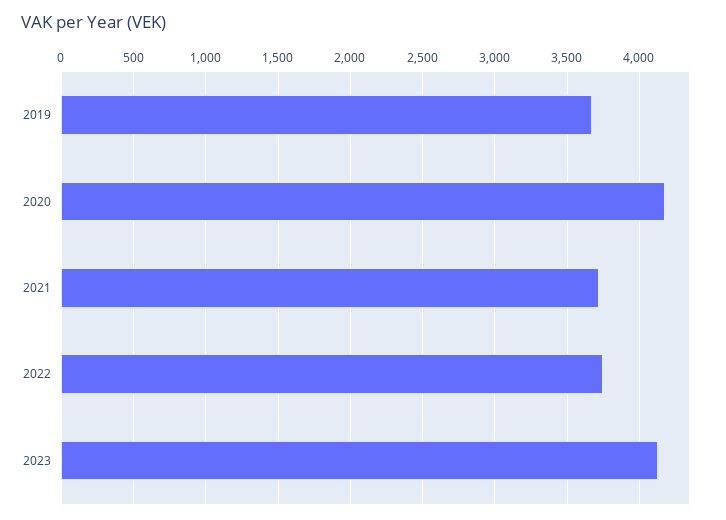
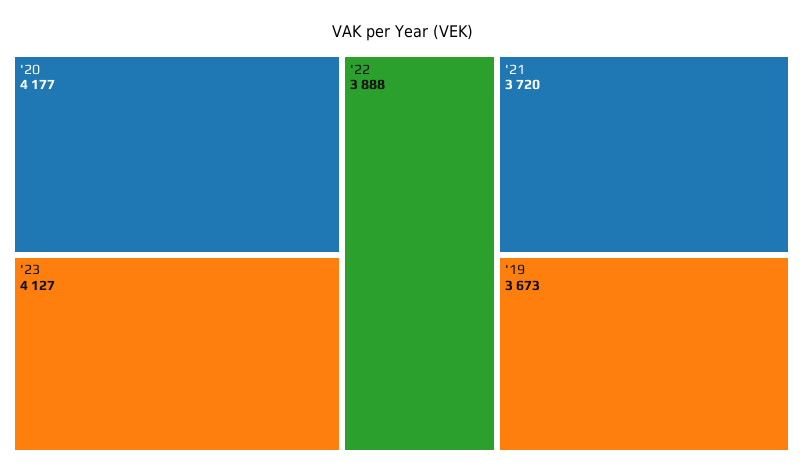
2022: 3750 -> 3888

